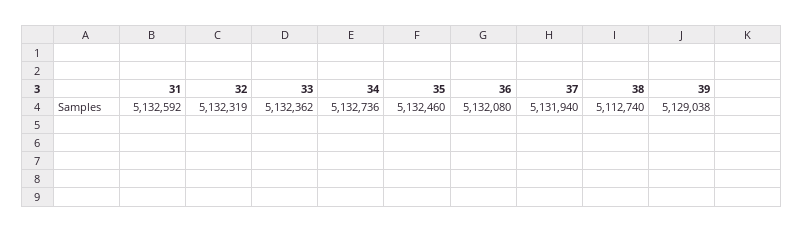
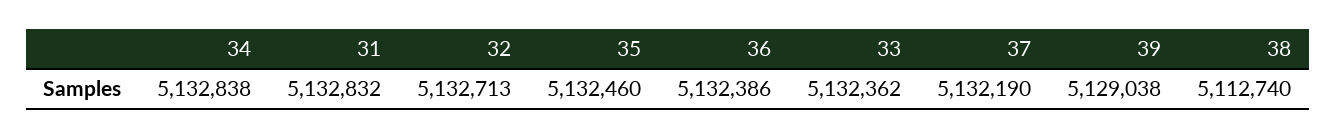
31: 5132592 -> 5132832
32: 5132319 -> 5132713
34: 5132736 -> 5132838
36: 5132080 -> 5132386
37: 5131940 -> 5132190

